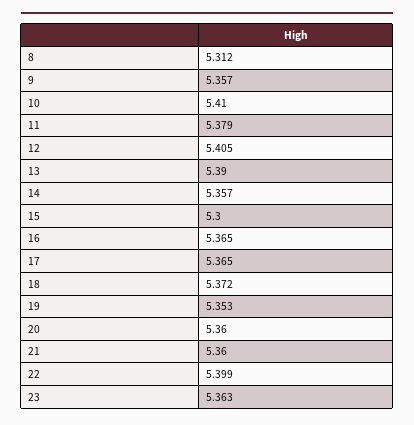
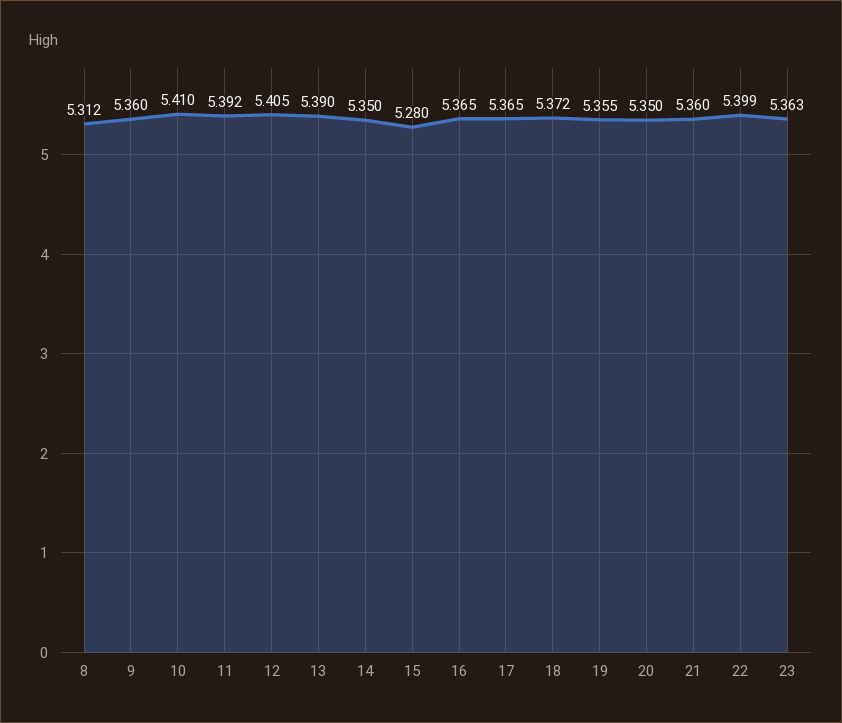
9: 5.357 -> 5.36
11: 5.379 -> 5.392
14: 5.357 -> 5.35
15: 5.3 -> 5.28
19: 5.353 -> 5.355
20: 5.36 -> 5.35

